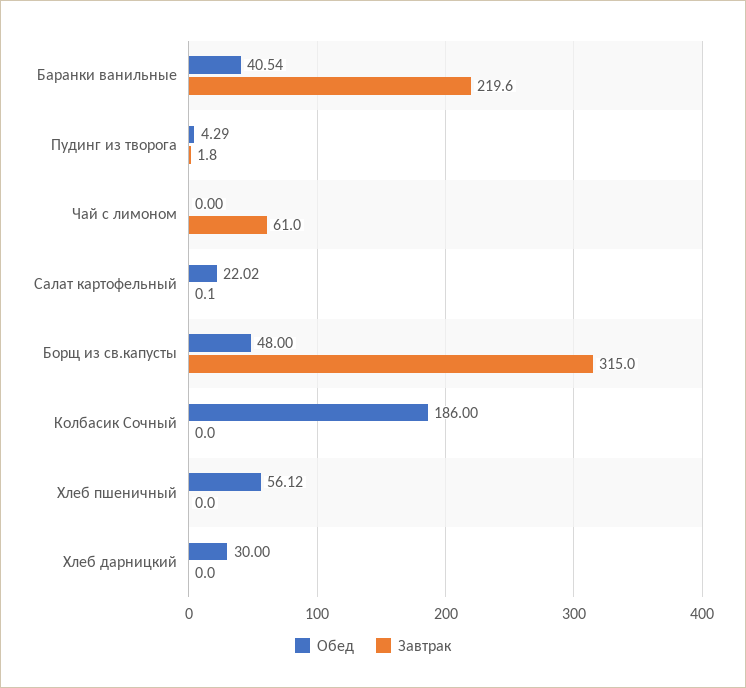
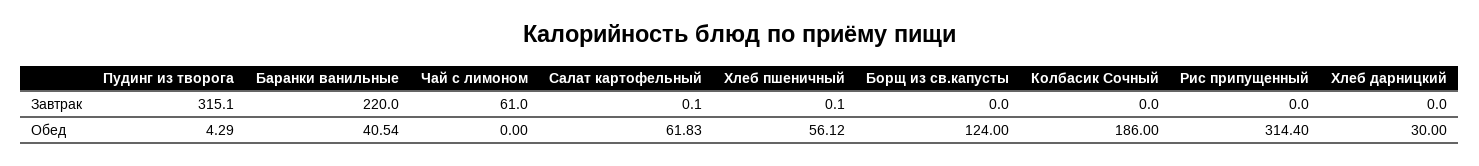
Завтрак, Баранки ванильные: 219.6 -> 220
Завтрак, Пудинг из творога: 1.8 -> 315.1
Обед, Салат картофельный: 22.02 -> 61.83
Обед, Борщ из св.капусты: 48 -> 124
Завтрак, Борщ из св.капусты: 315 -> 0
Завтрак, Хлеб пшеничный: 0 -> 0.1
Завтрак, Рис припущенный: none -> 0
Обед, Рис припущенный: none -> 314.4

